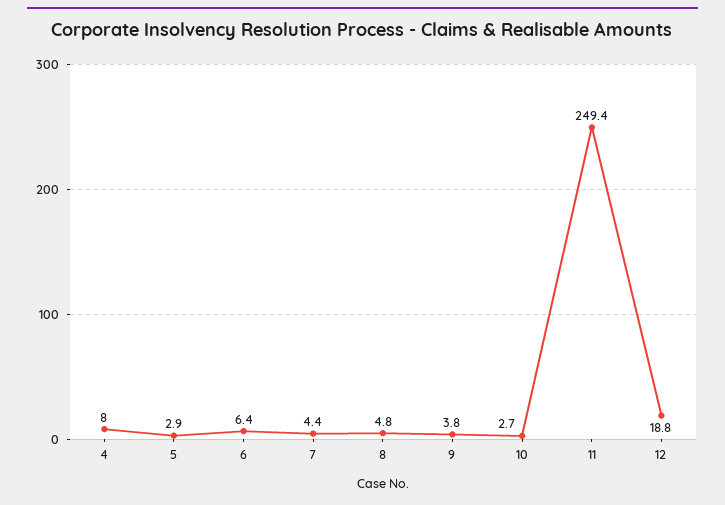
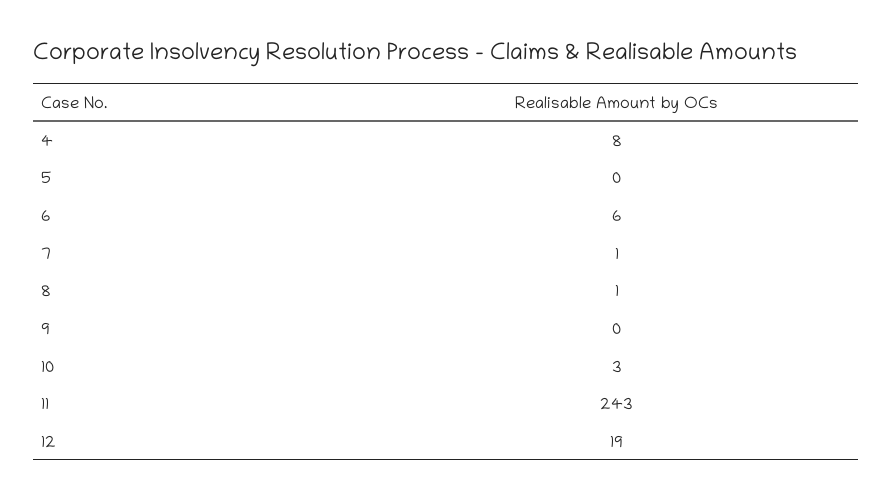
5: 2.9 -> 0
7: 4.4 -> 1
8: 4.8 -> 1
9: 3.8 -> 0
11: 249.4 -> 243

